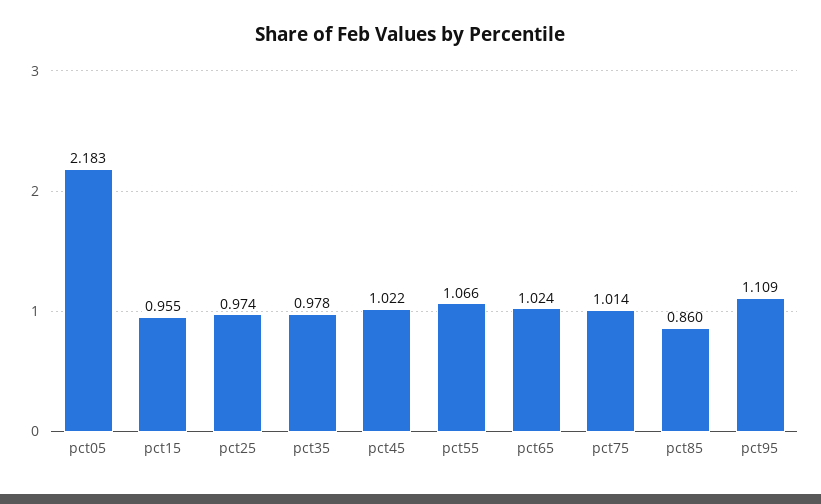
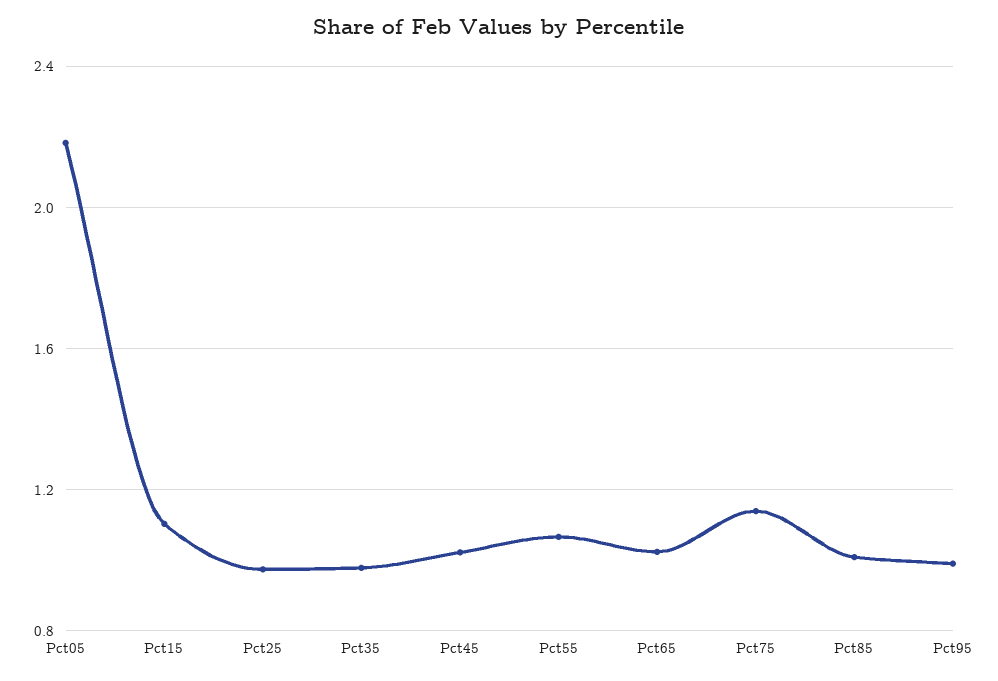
pct15: 0.955 -> 1.1
pct75: 1.014 -> 1.15
pct85: 0.86 -> 1
pct95: 1.109 -> 1

